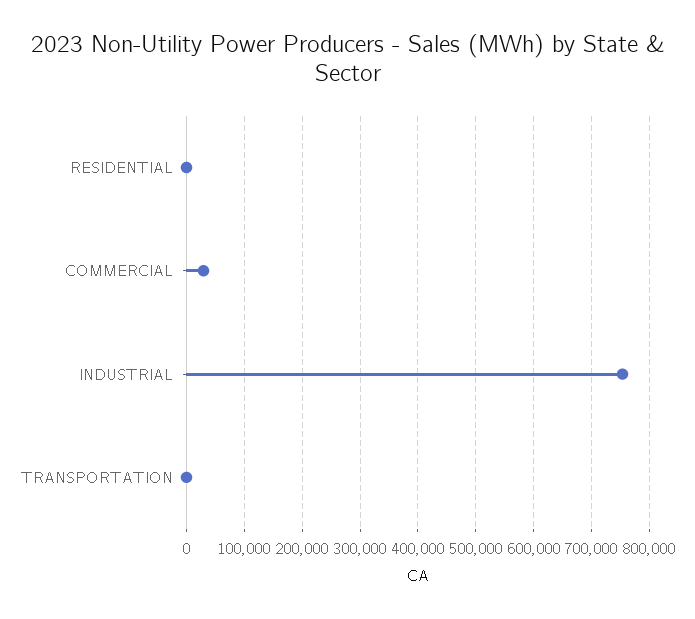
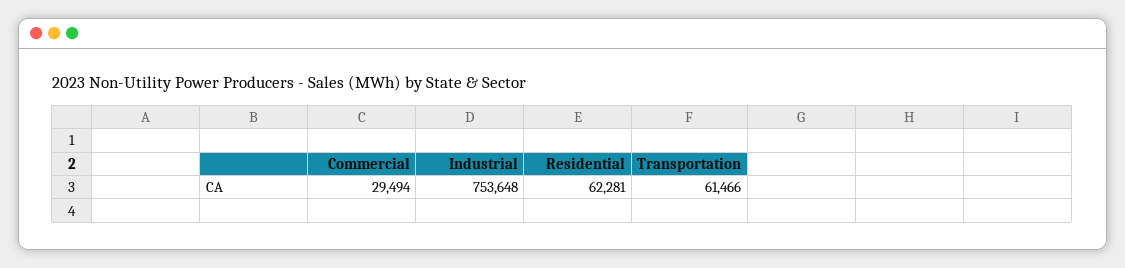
RESIDENTIAL: 0 -> 62281
TRANSPORTATION: 0 -> 61466

